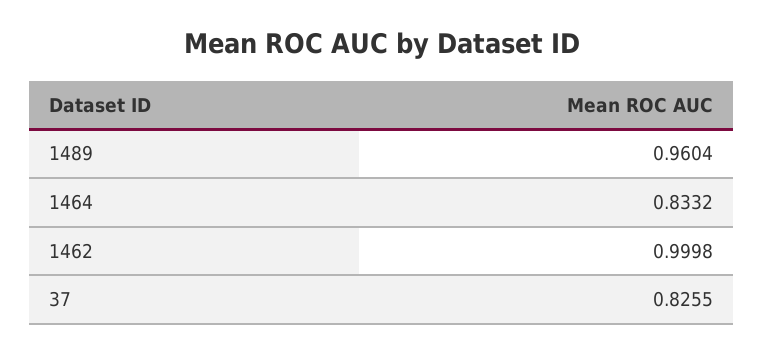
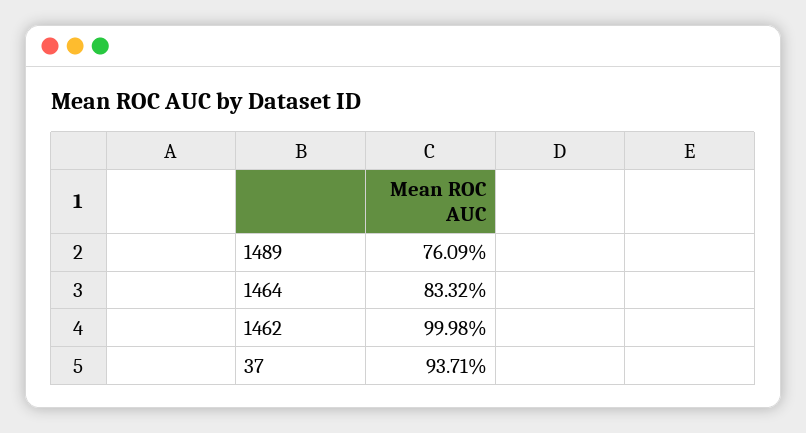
1489: 0.9604 -> 0.7609
37: 0.8255 -> 0.9371

